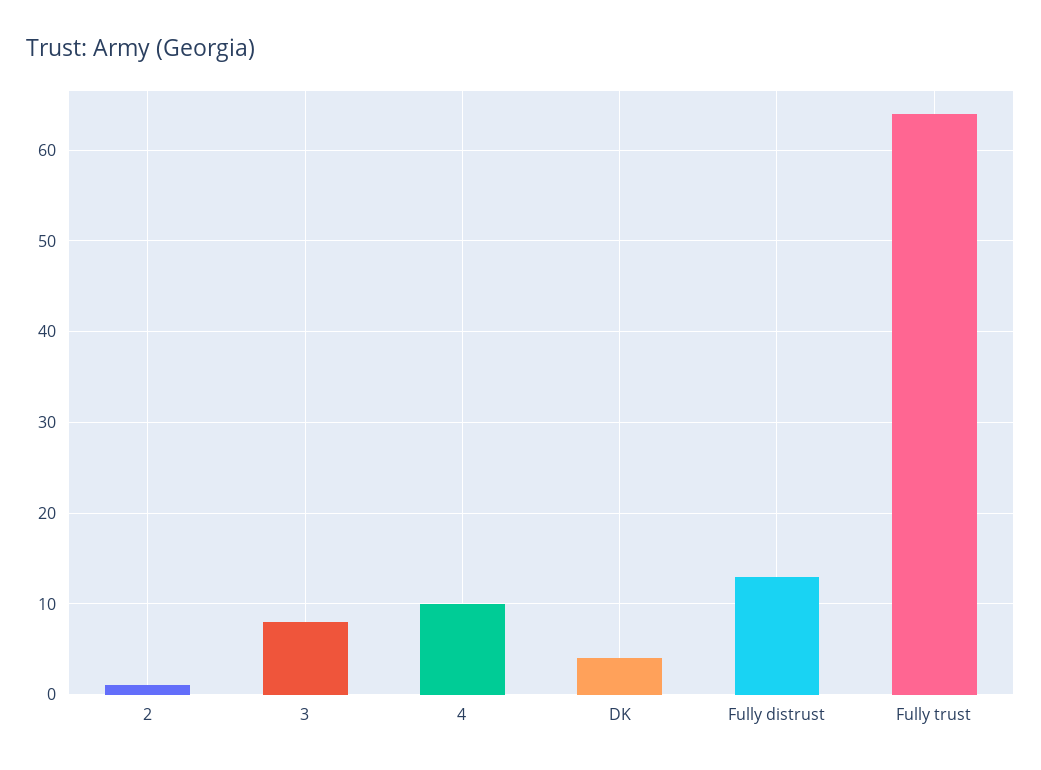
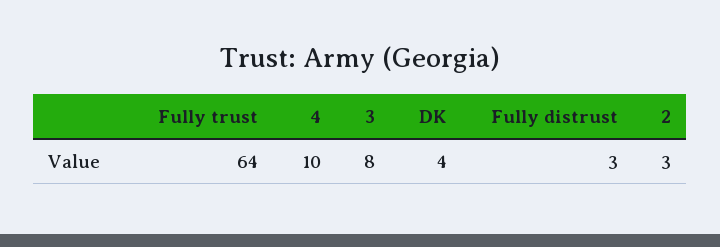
2: 1 -> 3
Fully distrust: 13 -> 3

